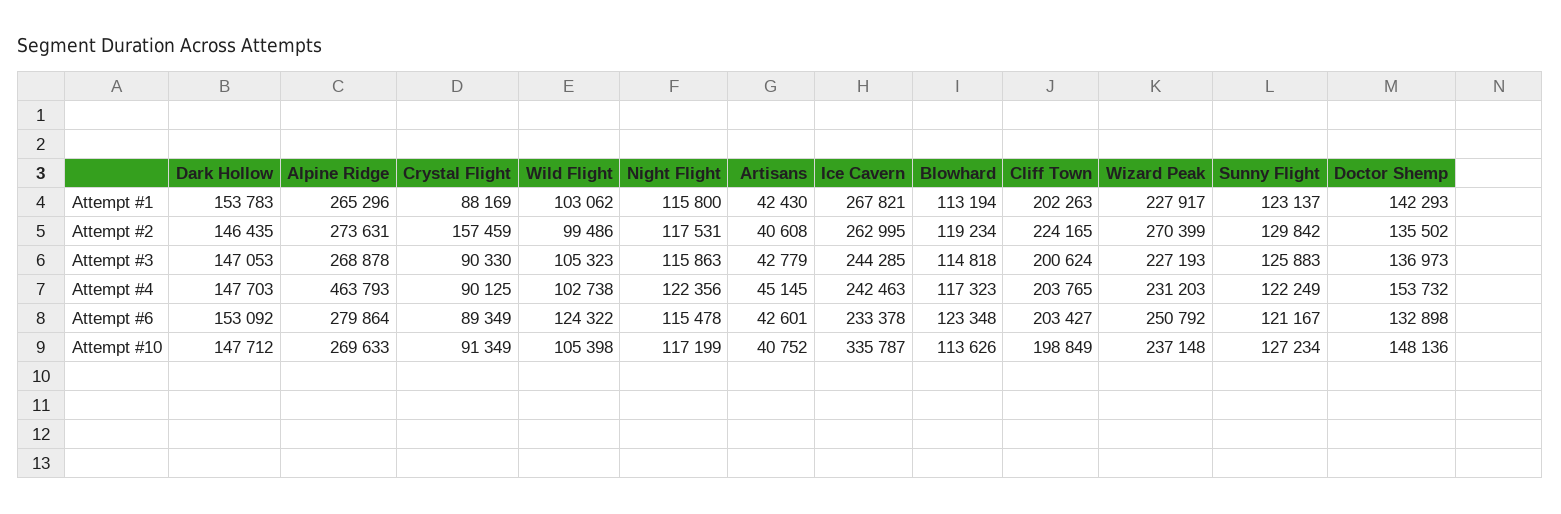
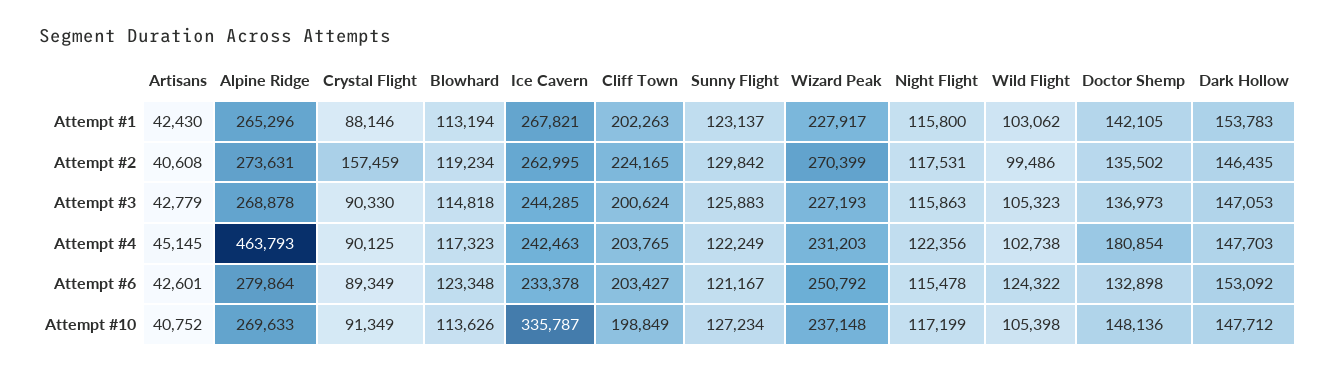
Crystal Flight, Attempt #1: 88169 -> 88146
Doctor Shemp, Attempt #1: 142293 -> 142105
Doctor Shemp, Attempt #4: 153732 -> 180854

